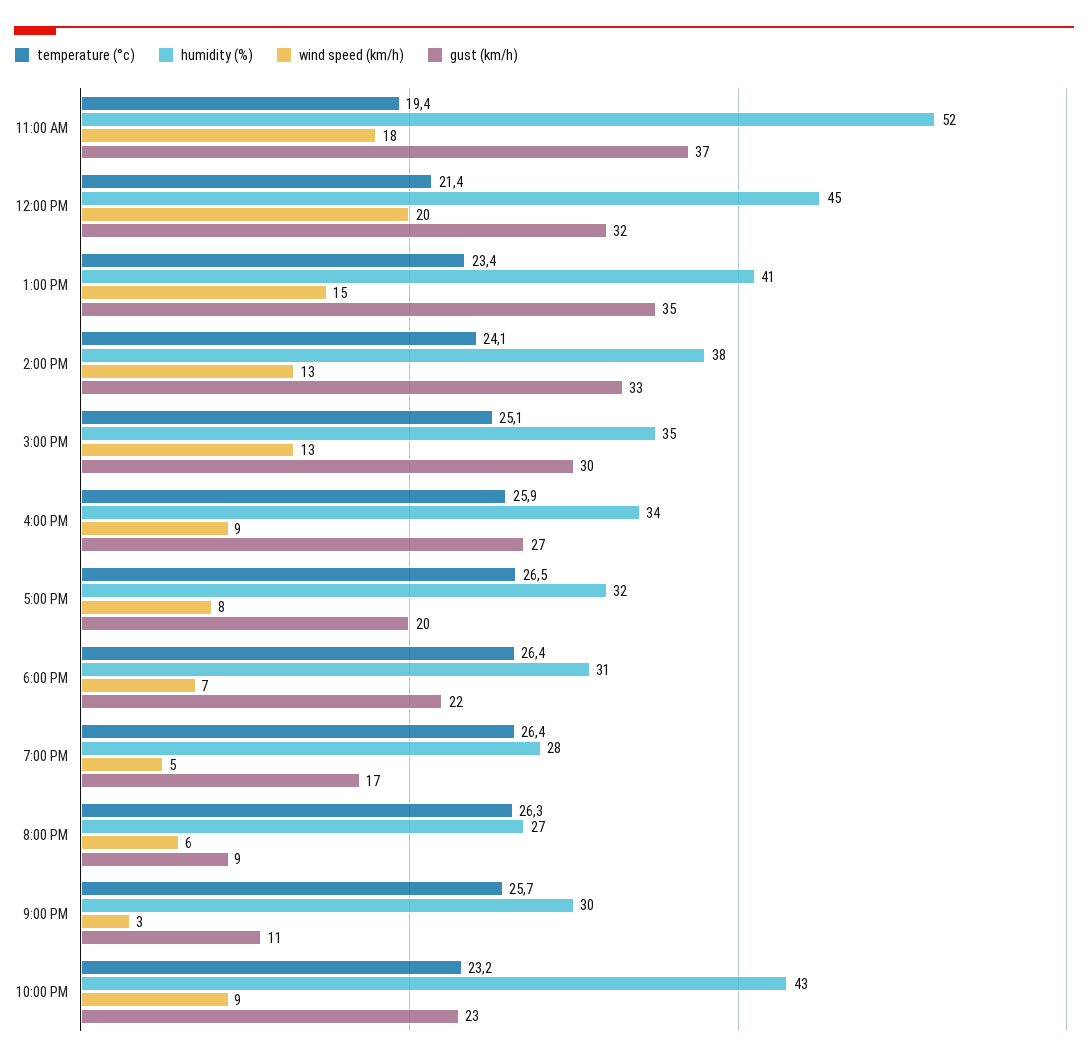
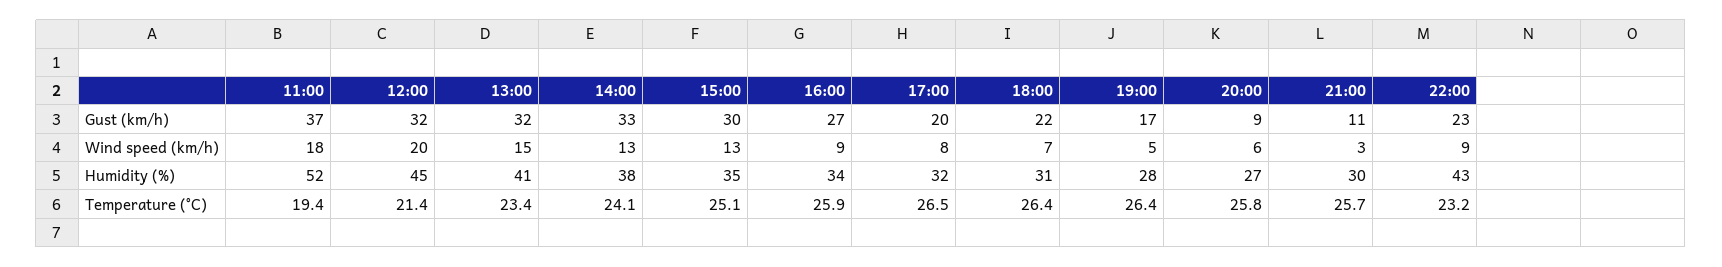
gust (km/h), 1:00 PM: 35 -> 32
temperature (°c), 8:00 PM: 26.3 -> 25.8

